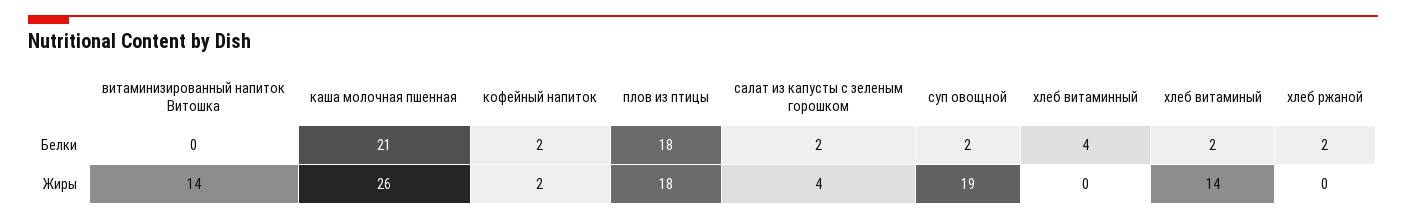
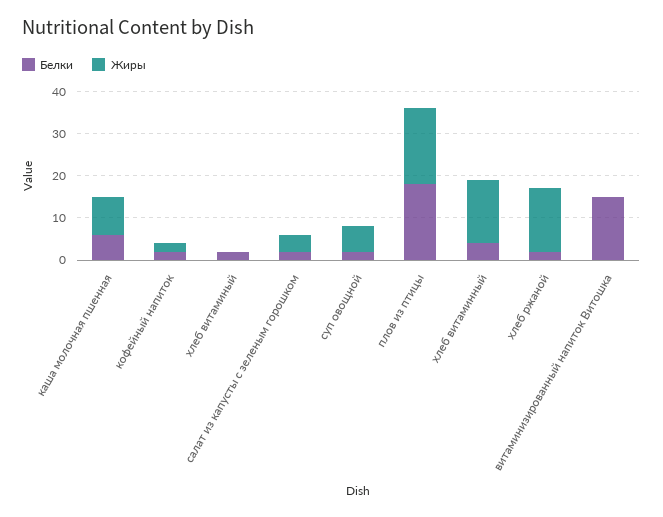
Белки, витаминизированный напиток Витошка: 0 -> 15
Белки, каша молочная пшенная: 21 -> 5
Жиры, витаминизированный напиток Витошка: 14 -> 0
Жиры, каша молочная пшенная: 26 -> 10
Жиры, суп овощной: 19 -> 5
Жиры, хлеб витаминный: 0 -> 15
Жиры, хлеб витаминый: 14 -> 0
Жиры, хлеб ржаной: 0 -> 15

